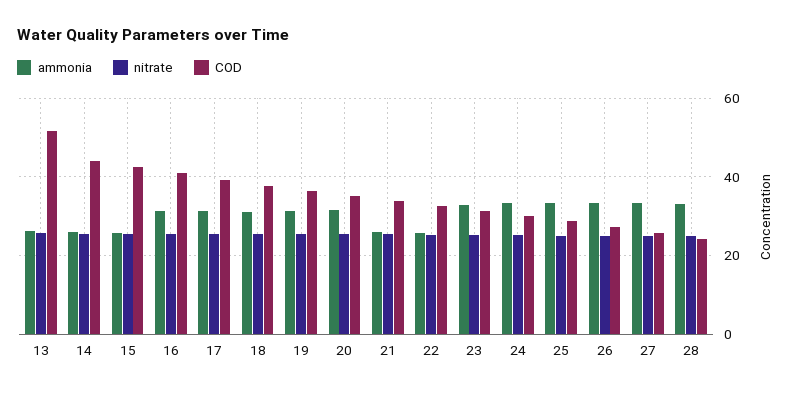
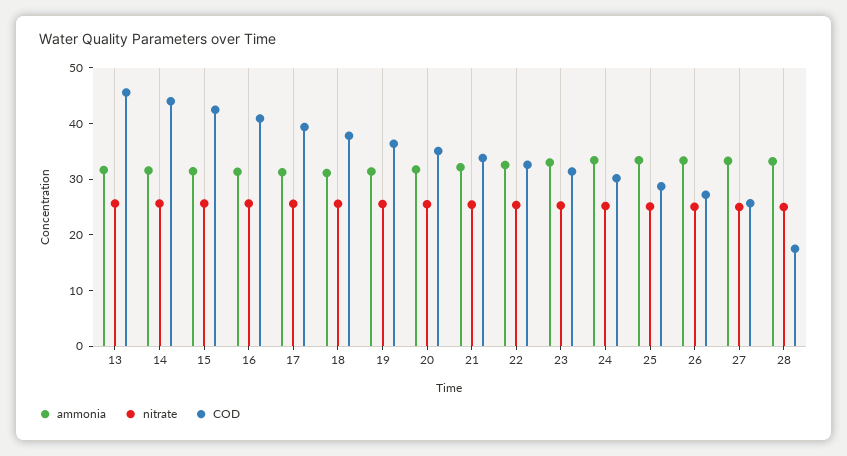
ammonia, 13: 26 -> 32
COD, 13: 52 -> 46
ammonia, 14: 26 -> 32
ammonia, 15: 26 -> 32
ammonia, 21: 26 -> 32
ammonia, 22: 26 -> 32
COD, 28: 24 -> 18

